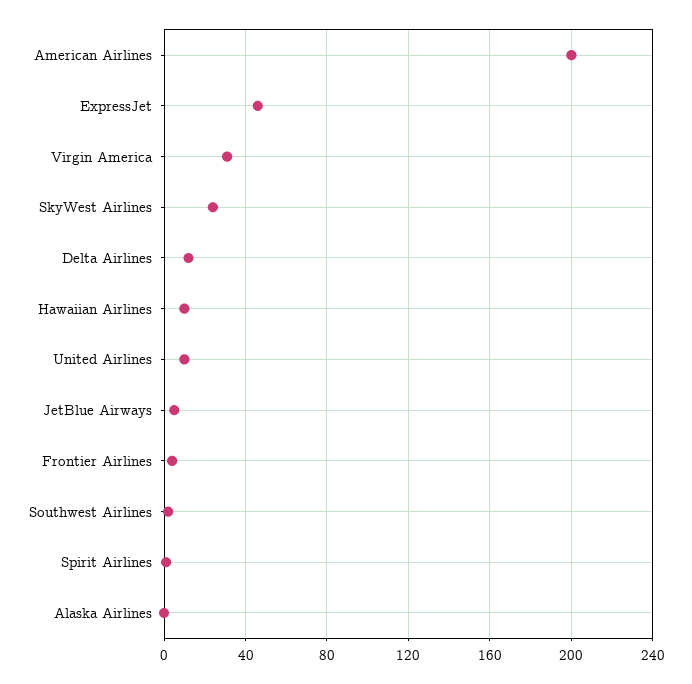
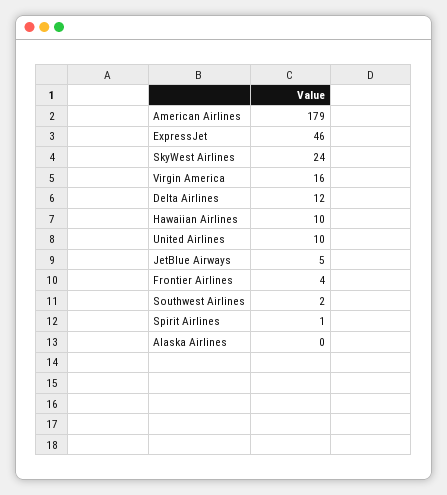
American Airlines: 200 -> 179
Virgin America: 30 -> 16

